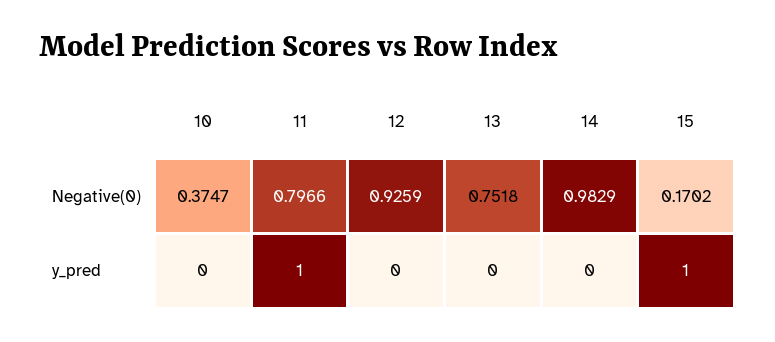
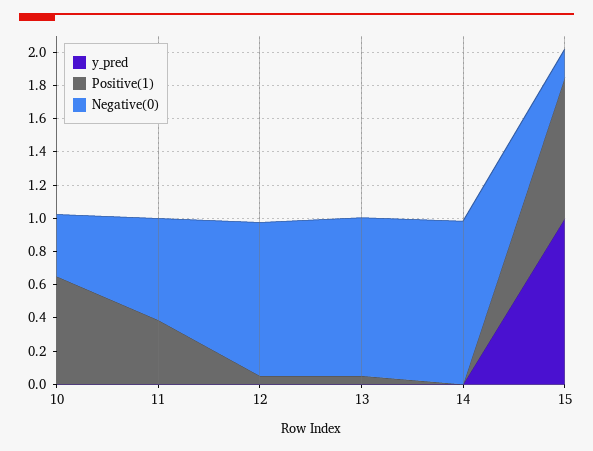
Negative(0), 11: 0.7966 -> 0.6
Negative(0), 13: 0.7518 -> 0.95
y_pred, 11: 1 -> 0
Positive(1), 10: none -> 0.65
Positive(1), 11: none -> 0.4
Positive(1), 12: none -> 0.05
Positive(1), 13: none -> 0.05
Positive(1), 14: none -> 0
Positive(1), 15: none -> 0.85

